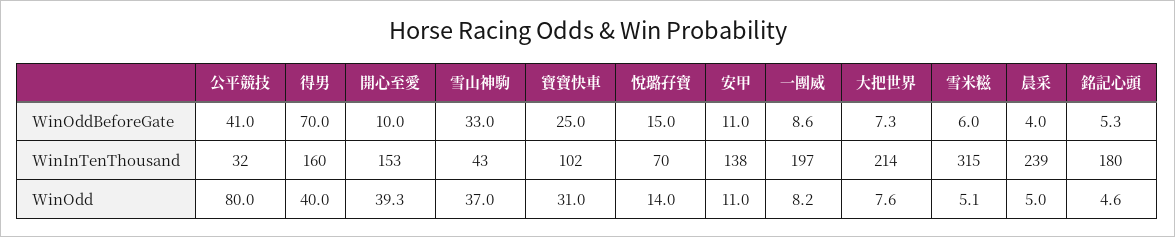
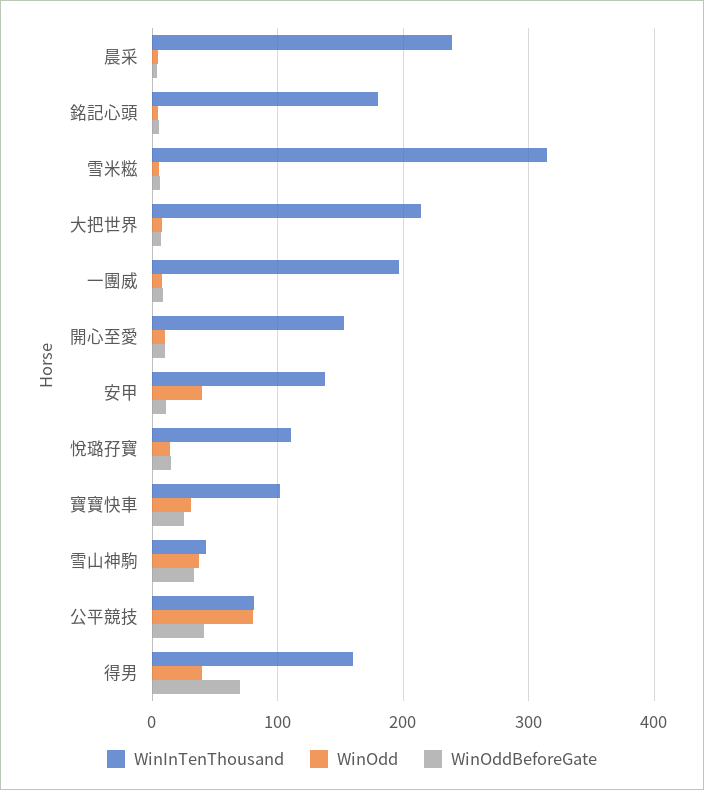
WinInTenThousand, 公平競技: 32 -> 80
WinInTenThousand, 悅璐孖寶: 70 -> 110
WinOdd, 開心至愛: 39.3 -> 10
WinOdd, 安甲: 11 -> 40

